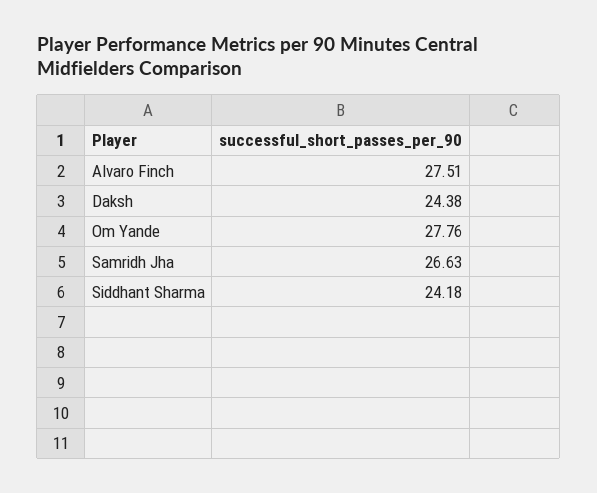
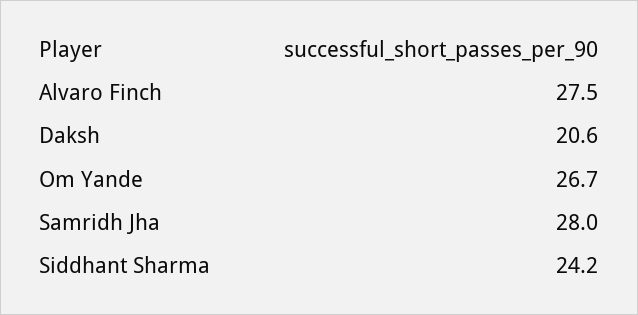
Daksh: 24.38 -> 20.6
Om Yande: 27.76 -> 26.7
Samridh Jha: 26.63 -> 28

